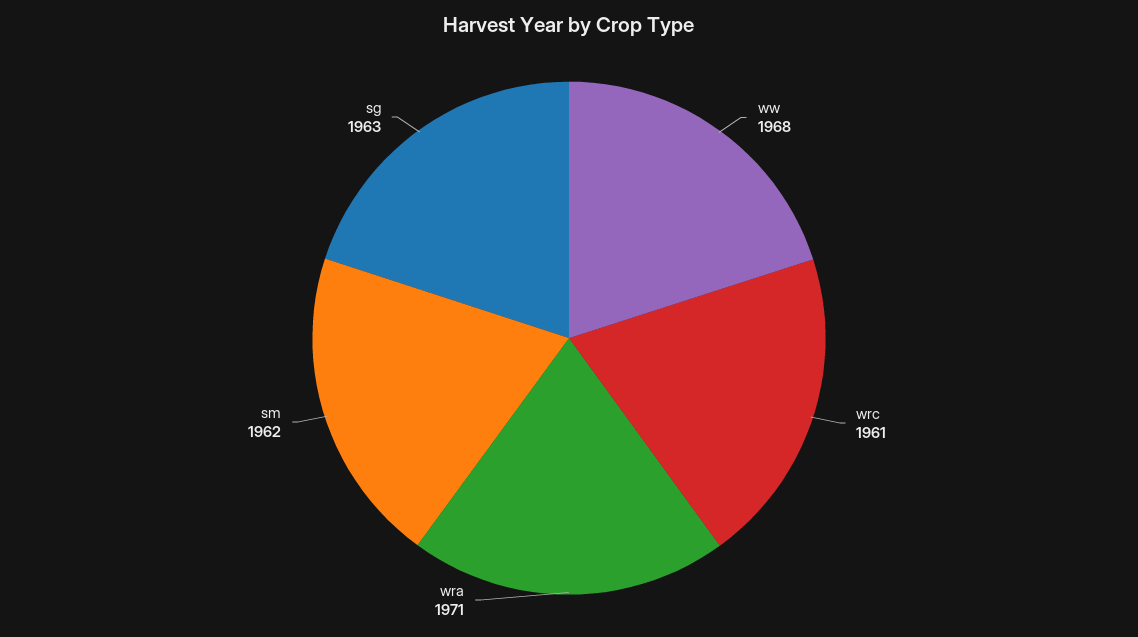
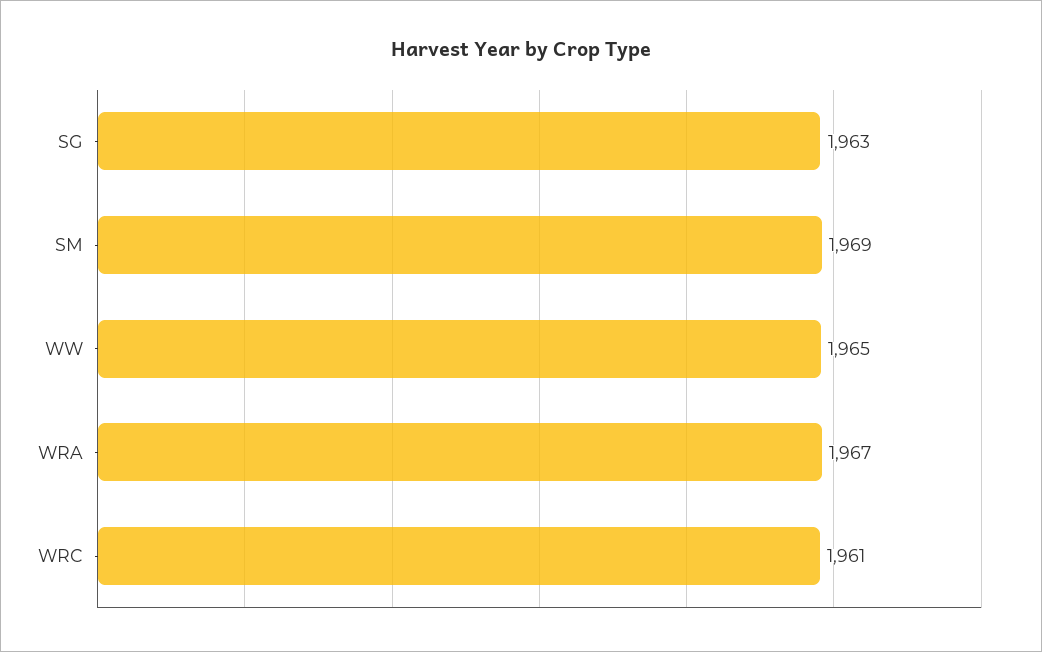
ww: 1968 -> 1965
wra: 1971 -> 1967
sm: 1962 -> 1969

